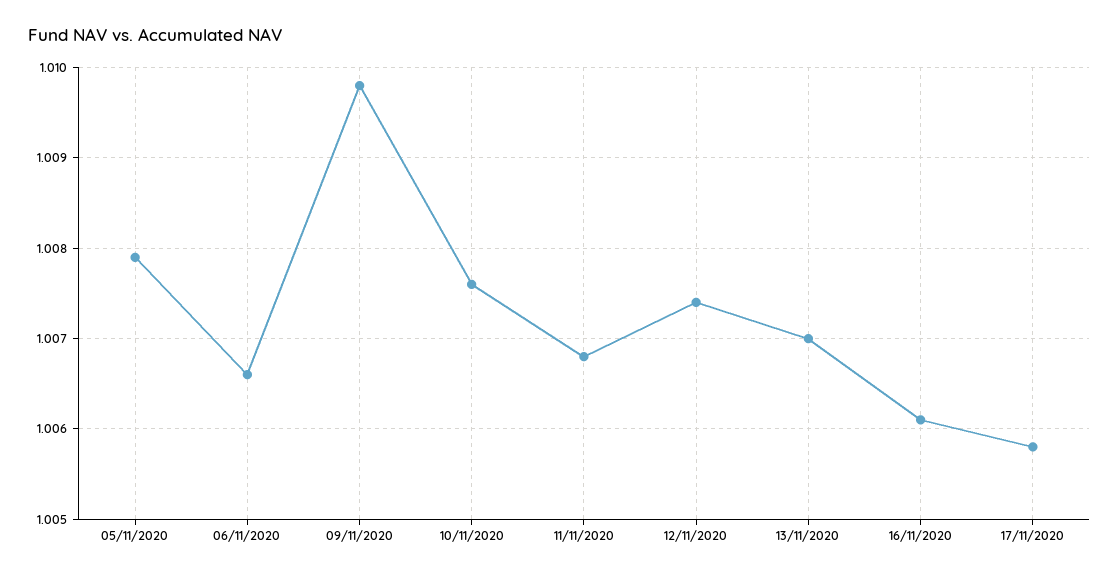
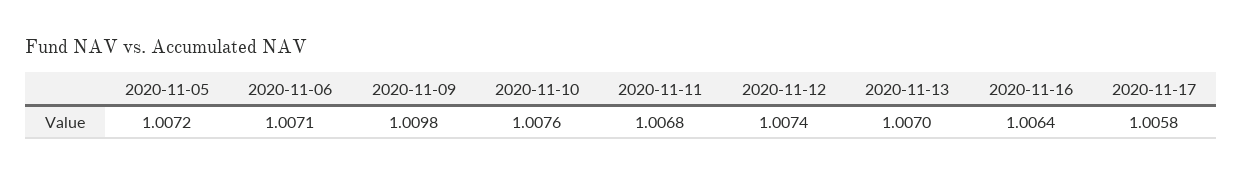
05/11/2020: 1.0079 -> 1.0072
06/11/2020: 1.0066 -> 1.0071
16/11/2020: 1.0061 -> 1.0064

